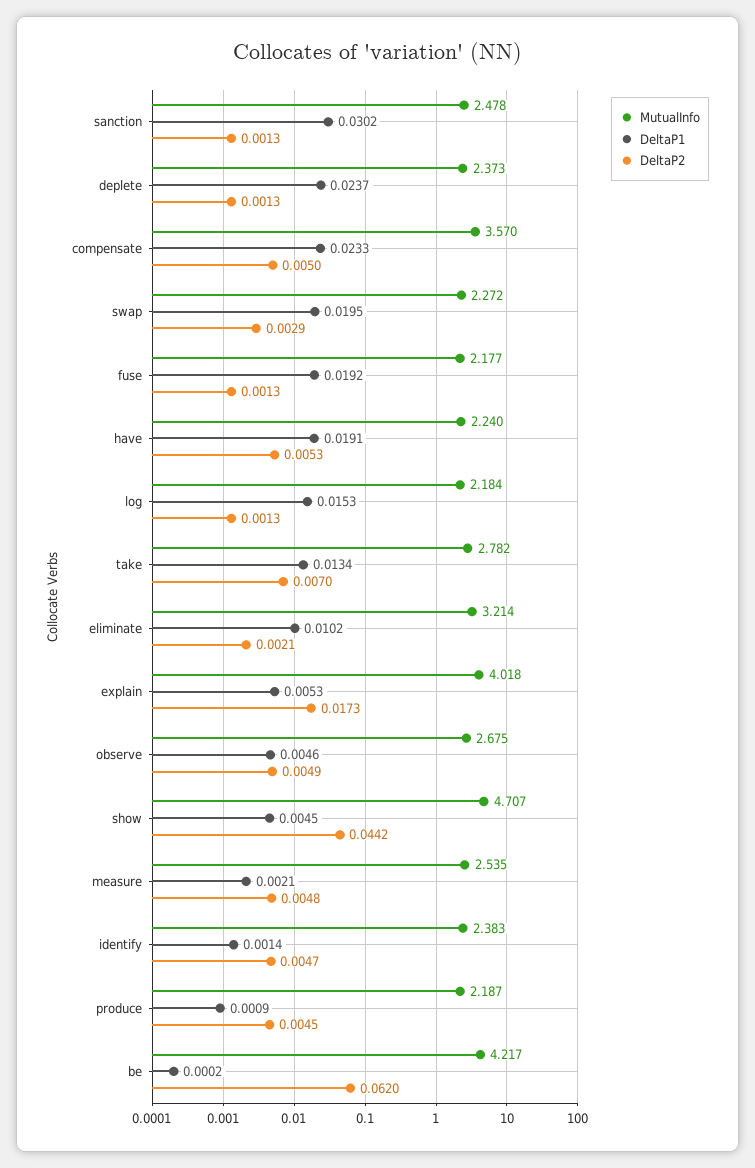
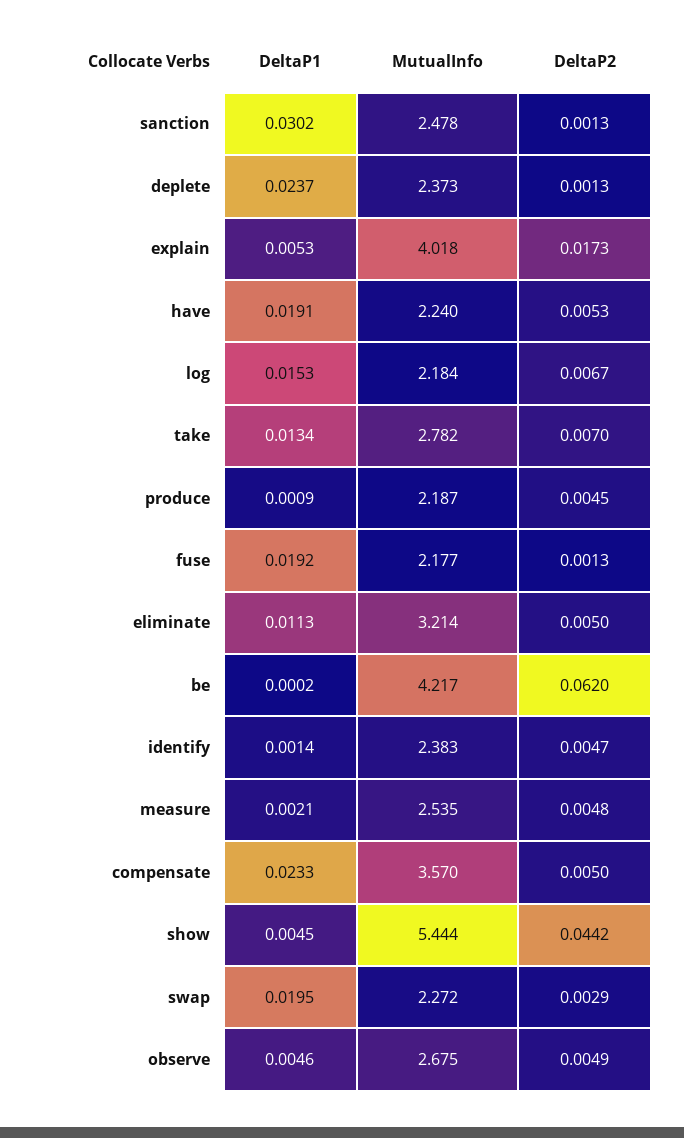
DeltaP2, log: 0.0013 -> 0.0067
DeltaP1, eliminate: 0.0102 -> 0.0113
DeltaP2, eliminate: 0.0021 -> 0.005
MutualInfo, show: 4.707 -> 5.444

